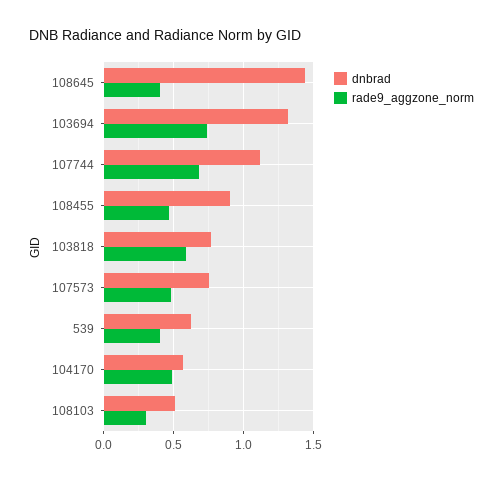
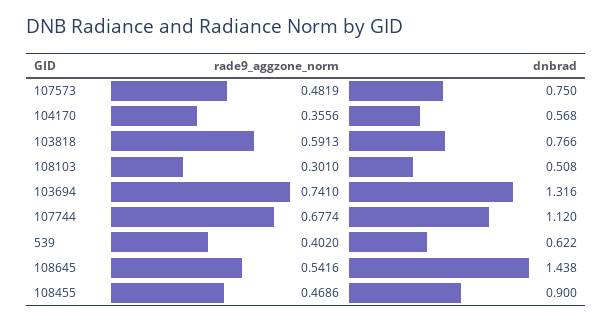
rade9_aggzone_norm, 108645: 0.4 -> 0.5416
rade9_aggzone_norm, 104170: 0.5 -> 0.3556

